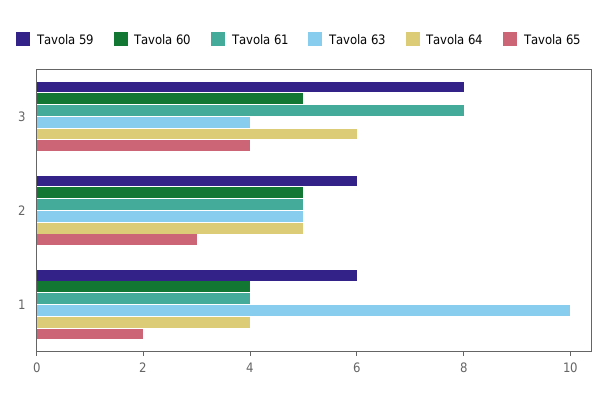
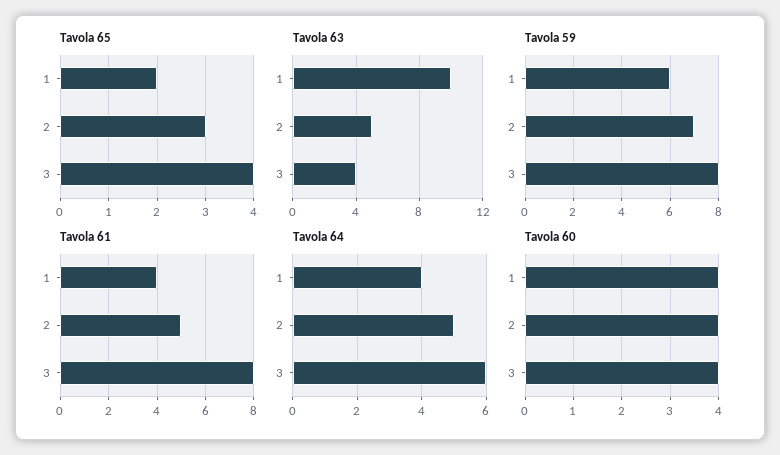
Tavola 60, 3: 5 -> 4
Tavola 59, 2: 6 -> 7
Tavola 60, 2: 5 -> 4

